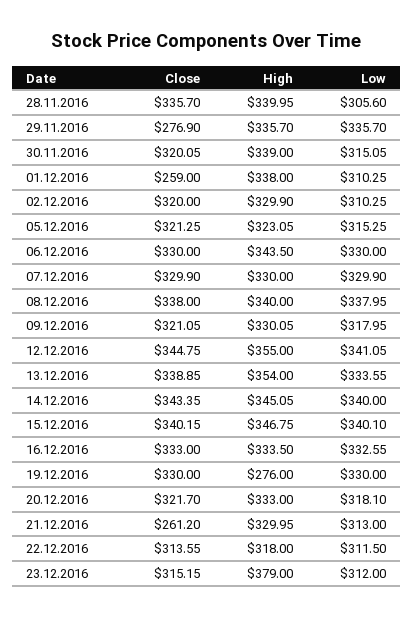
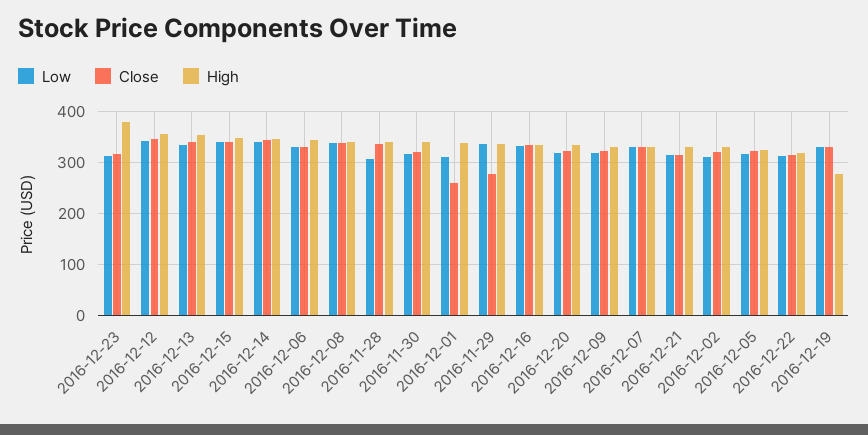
Close, 21.12.2016: 261.2 -> 320

